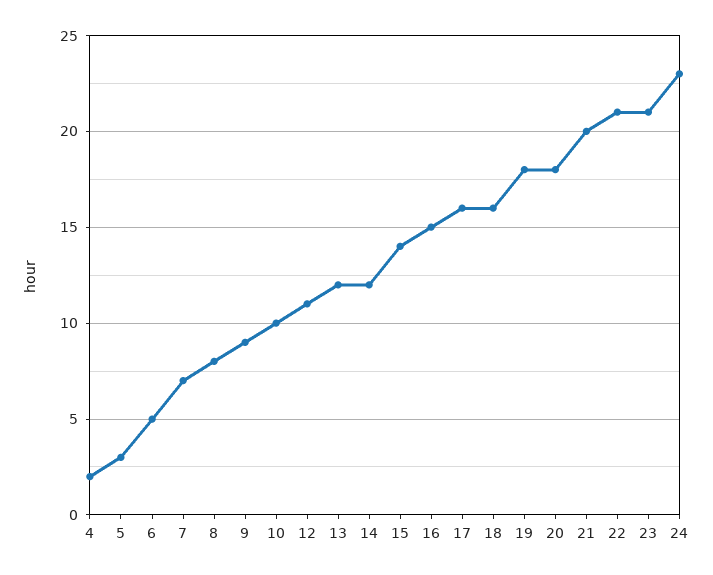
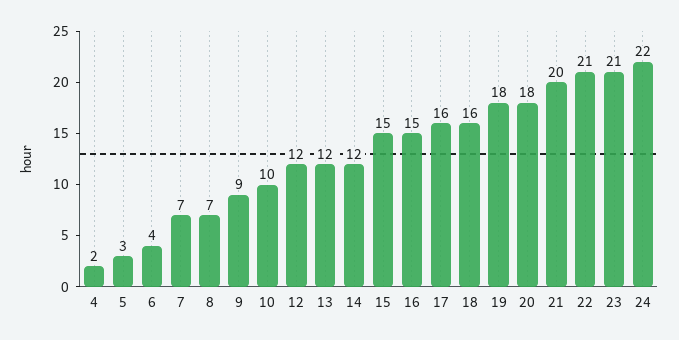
6: 5 -> 4
8: 8 -> 7
12: 11 -> 12
15: 14 -> 15
24: 23 -> 22

